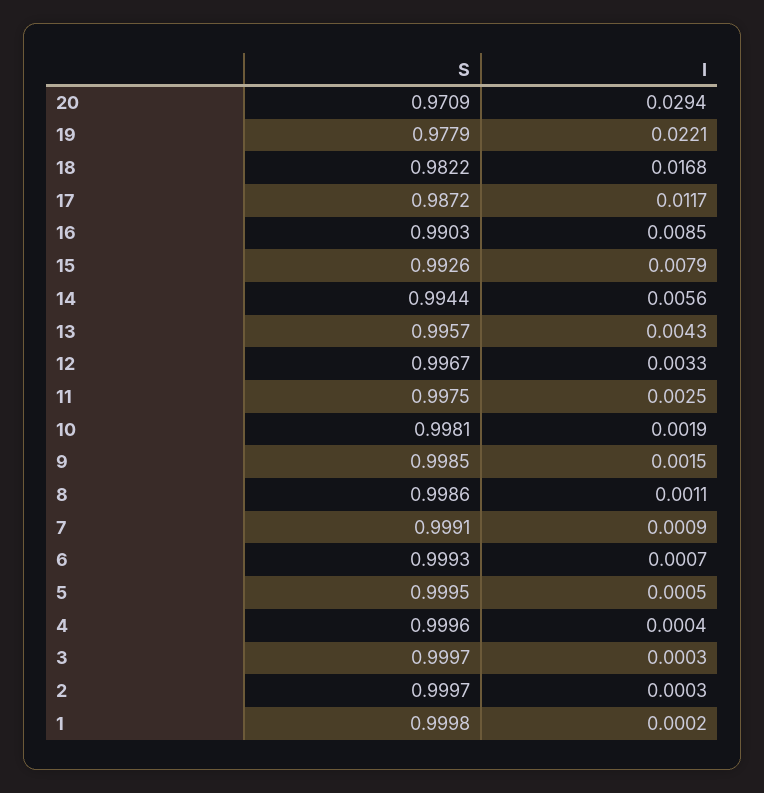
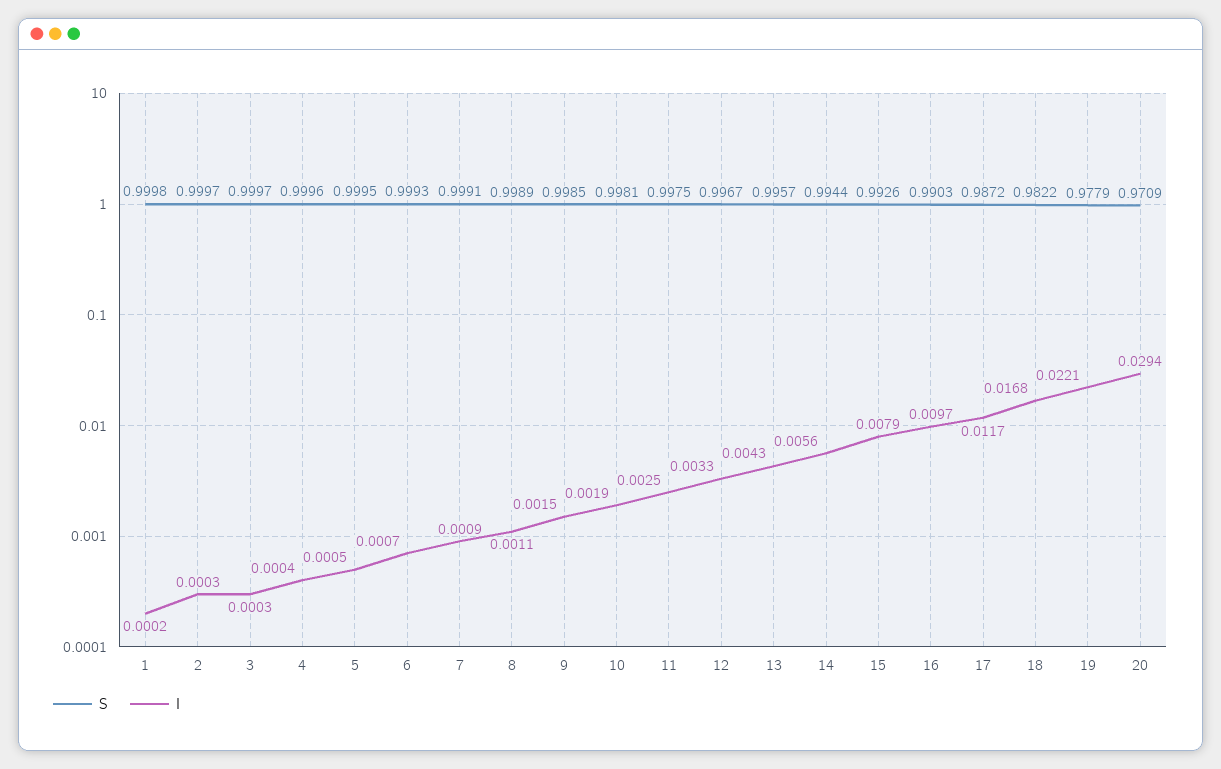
I, 16: 0.0085 -> 0.0097
S, 8: 0.9986 -> 0.9989

